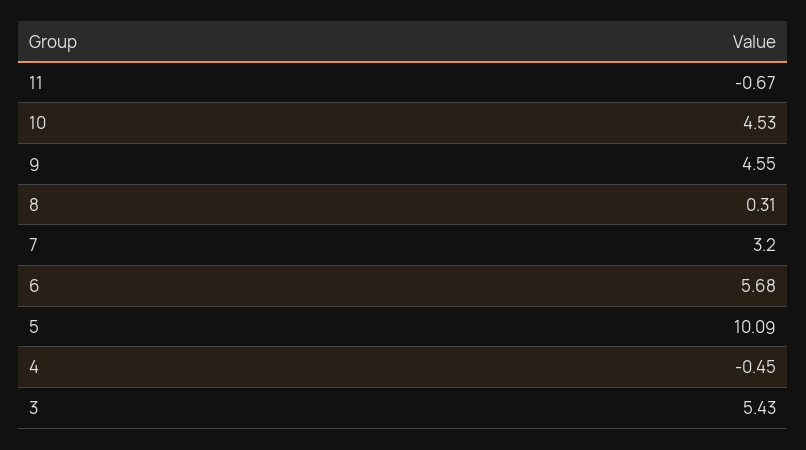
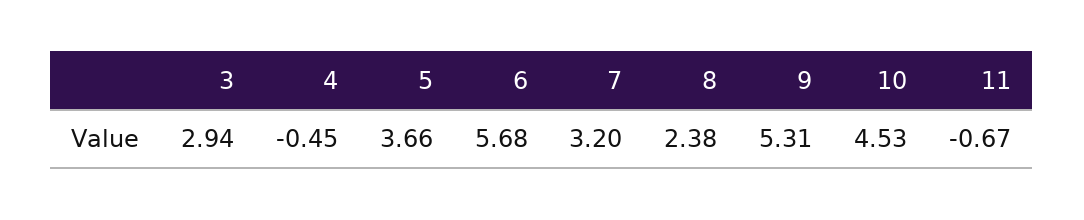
9: 4.55 -> 5.31
8: 0.31 -> 2.38
5: 10.09 -> 3.66
3: 5.43 -> 2.94

